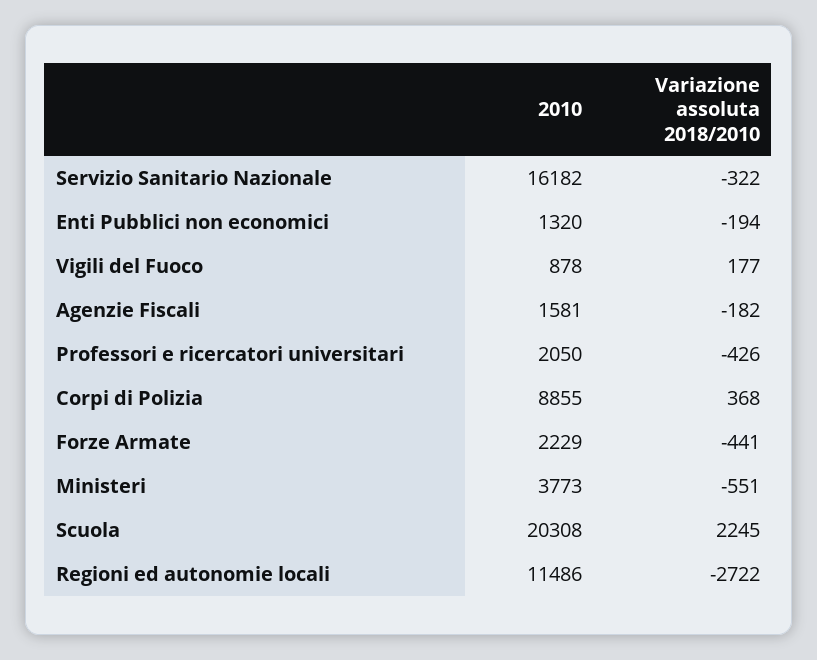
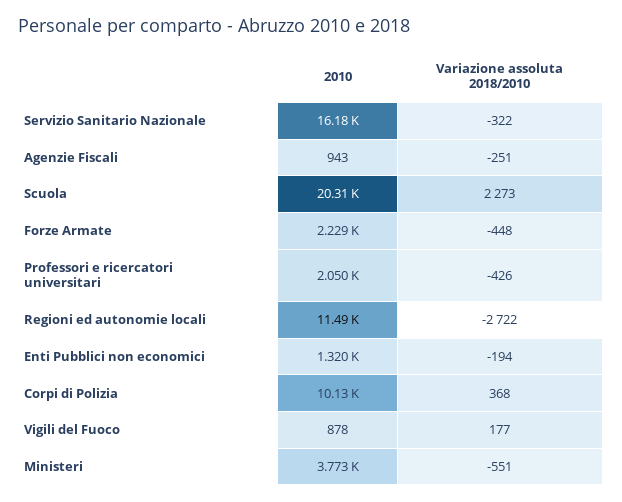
2010, Agenzie Fiscali: 1581 -> 943
Variazione assoluta 2018/2010, Agenzie Fiscali: -182 -> -251
2010, Corpi di Polizia: 8855 -> 10130
Variazione assoluta 2018/2010, Forze Armate: -441 -> -448
Variazione assoluta 2018/2010, Scuola: 2245 -> 2273

